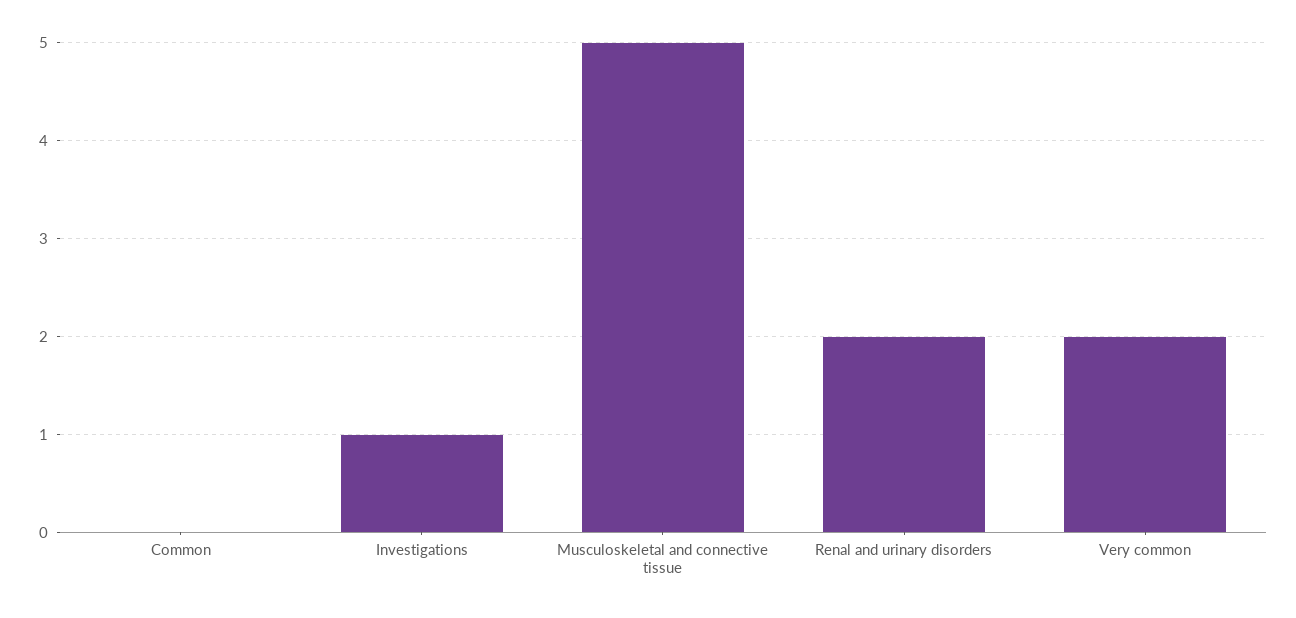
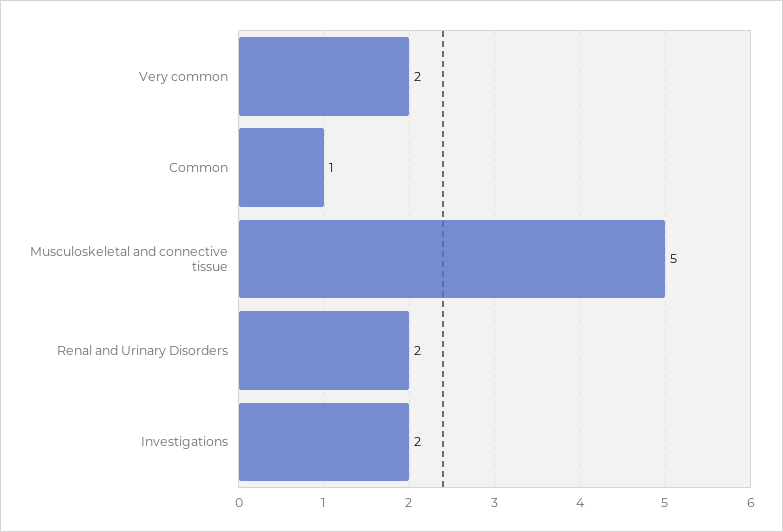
Common: 0 -> 1
Investigations: 1 -> 2

